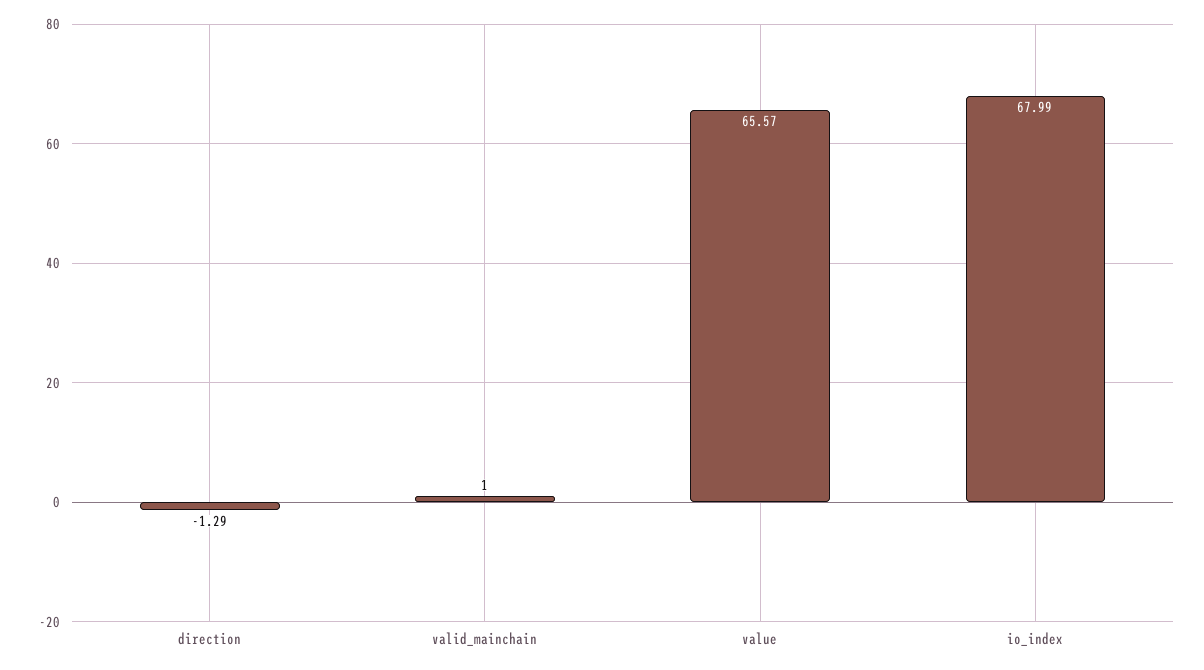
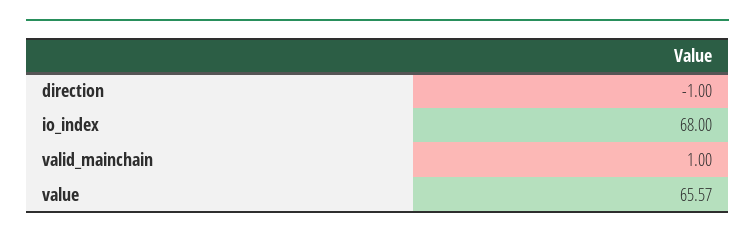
direction: -1.29 -> -1
io_index: 67.99 -> 68

